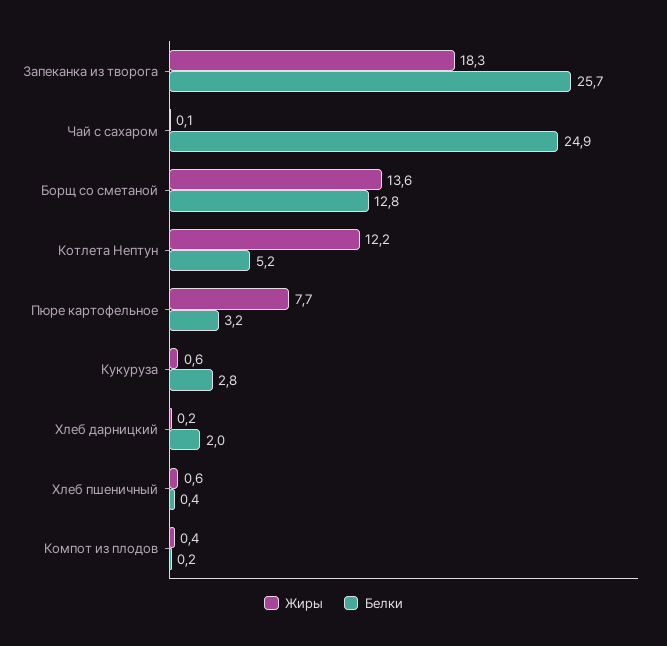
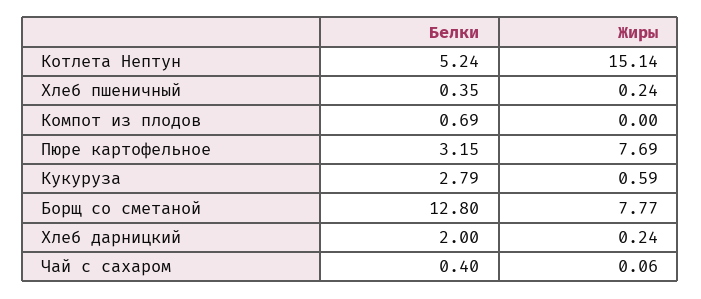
Жиры, Запеканка из творога: 18.3 -> none
Белки, Запеканка из творога: 25.7 -> none
Белки, Чай с сахаром: 24.9 -> 0.4
Жиры, Борщ со сметаной: 13.6 -> 7.77
Жиры, Котлета Нептун: 12.2 -> 15.14
Жиры, Хлеб пшеничный: 0.6 -> 0.24
Жиры, Компот из плодов: 0.4 -> 0
Белки, Компот из плодов: 0.2 -> 0.69

